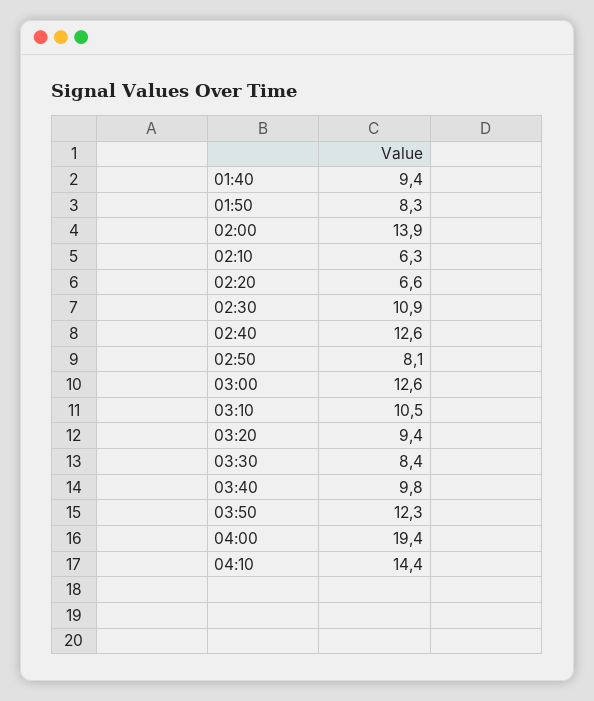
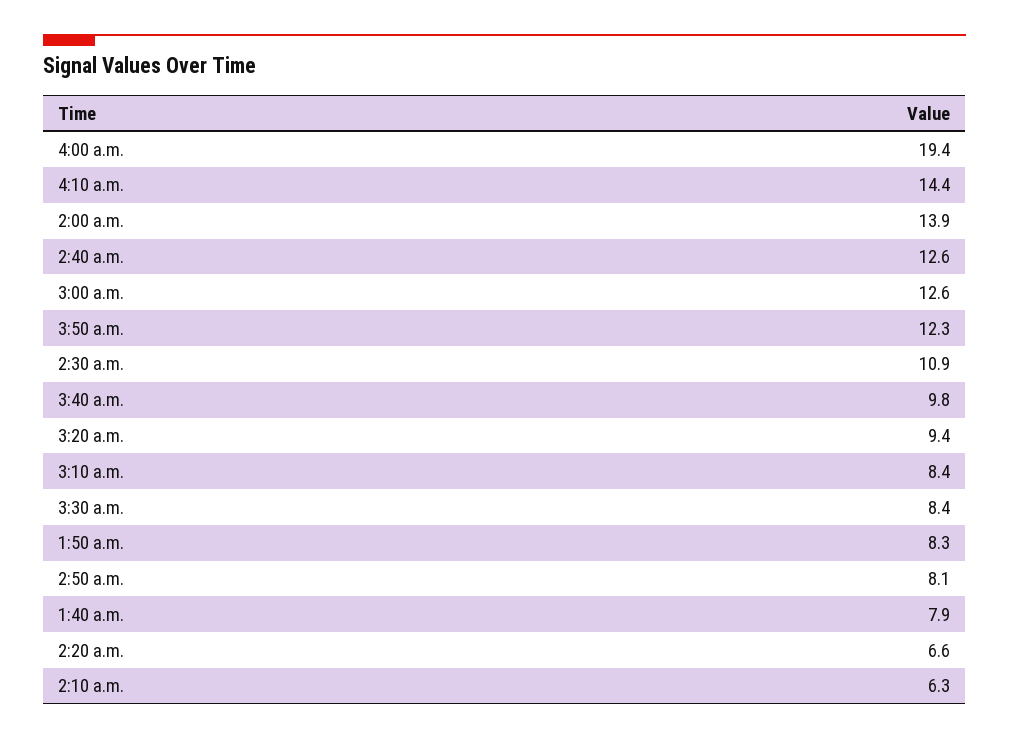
01:40: 9.4 -> 7.9
03:10: 10.5 -> 8.4

